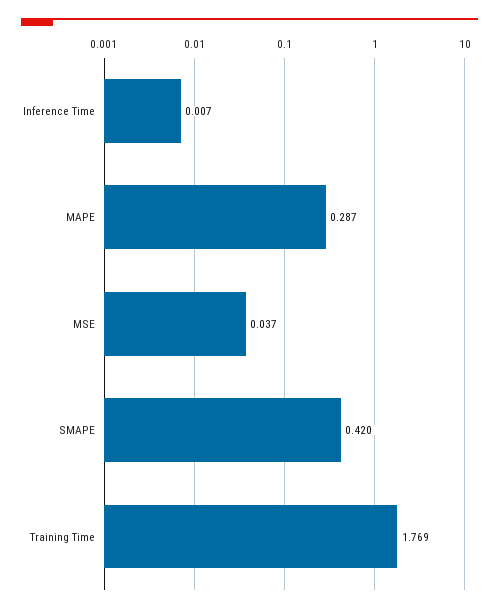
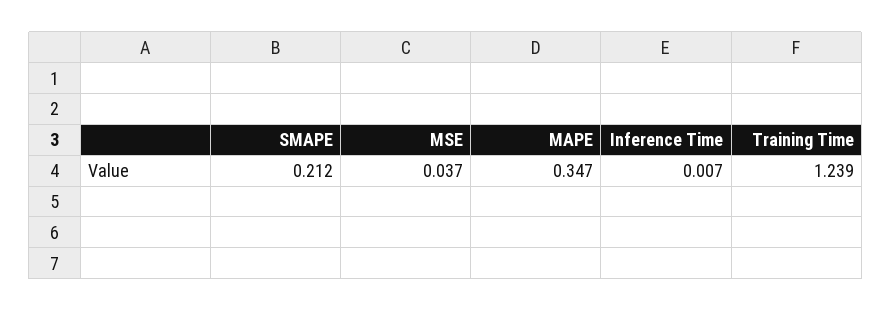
MAPE: 0.287 -> 0.347
SMAPE: 0.42 -> 0.212
Training Time: 1.769 -> 1.239

